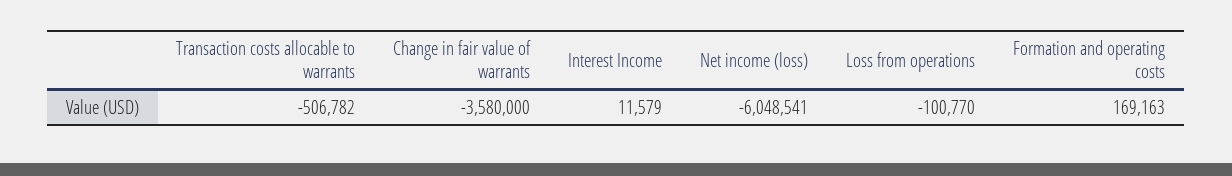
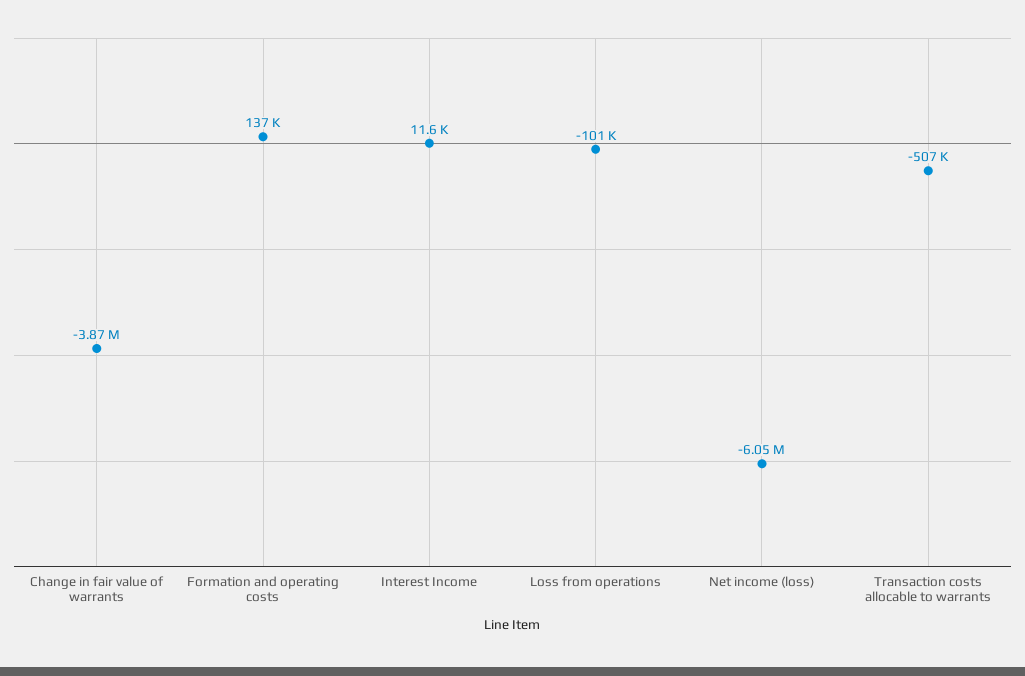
Change in fair value of warrants: -3580000 -> -3870000
Formation and operating costs: 169163 -> 137000

